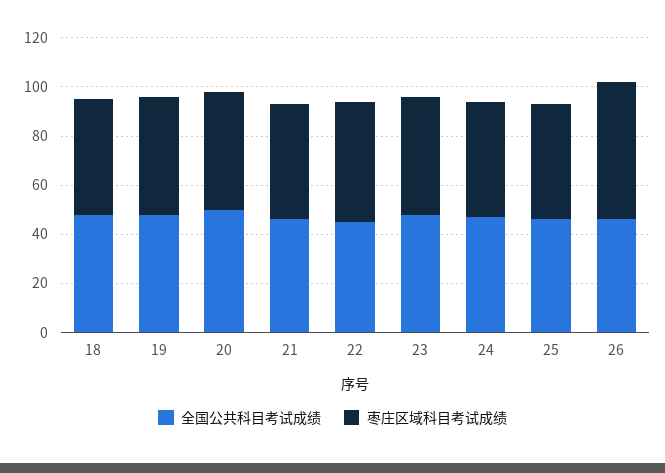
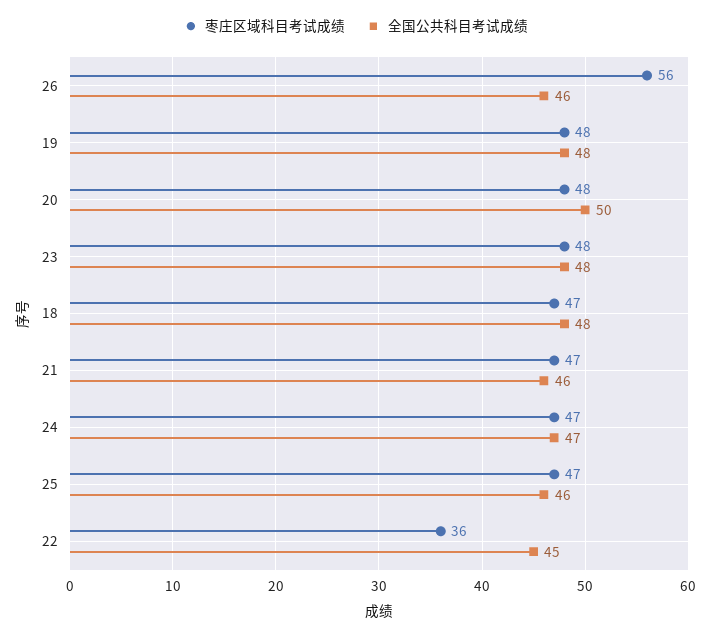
枣庄区域科目考试成绩, 22: 50 -> 36

